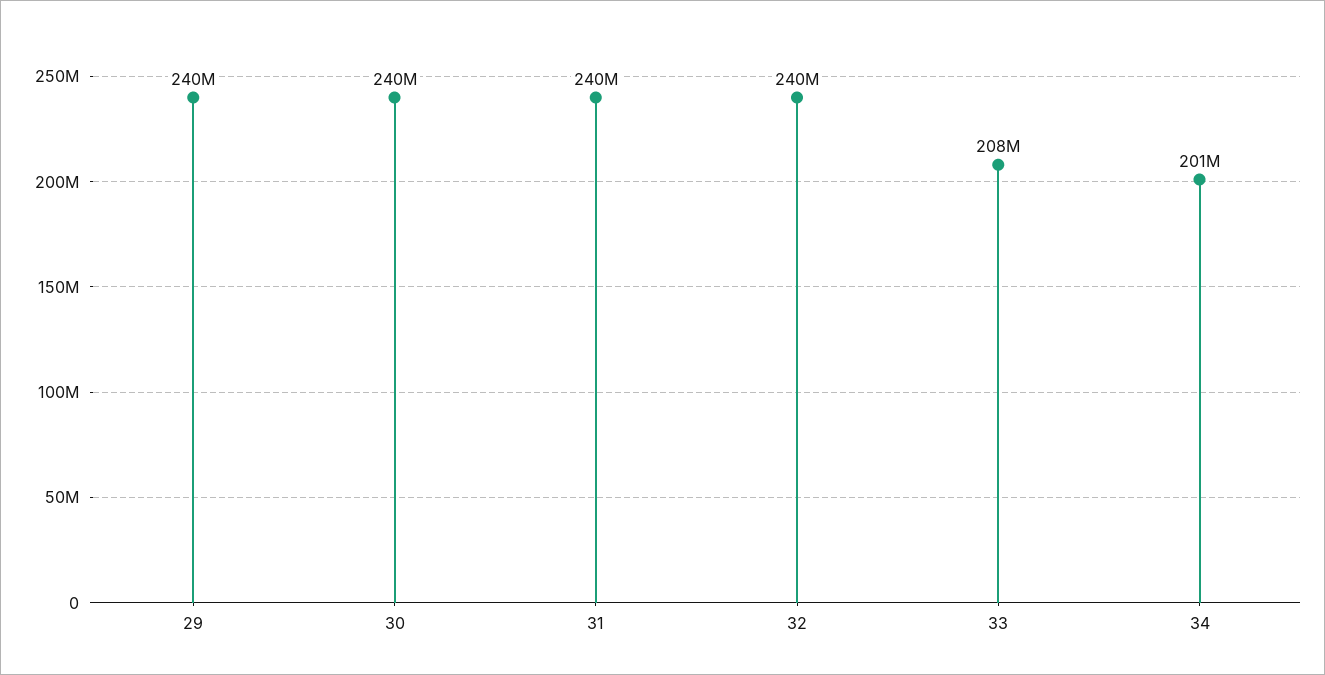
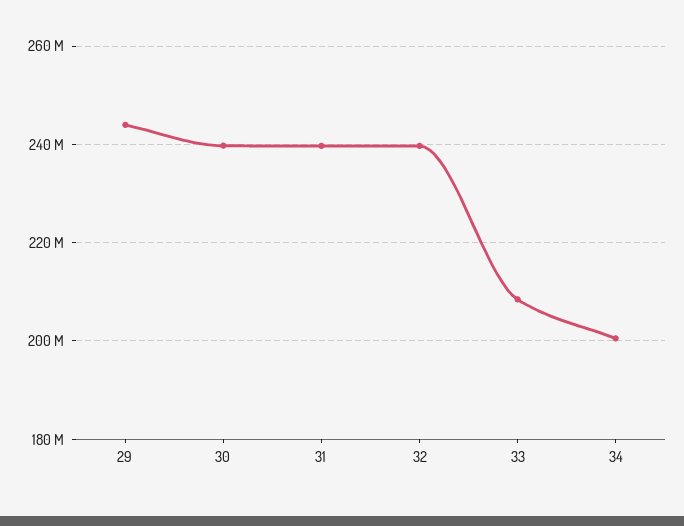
29: 240000000 -> 244000000

